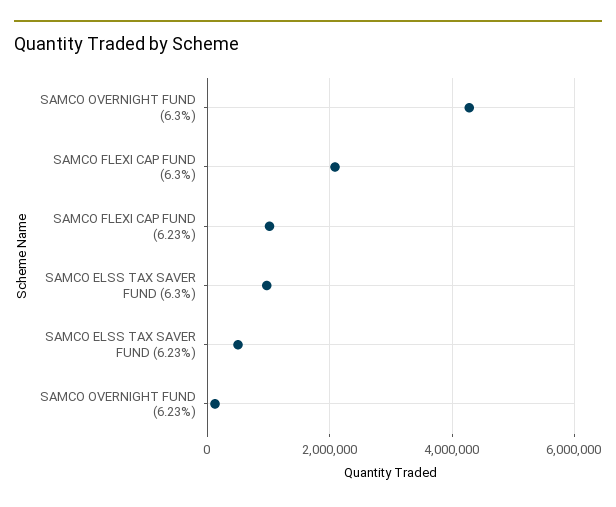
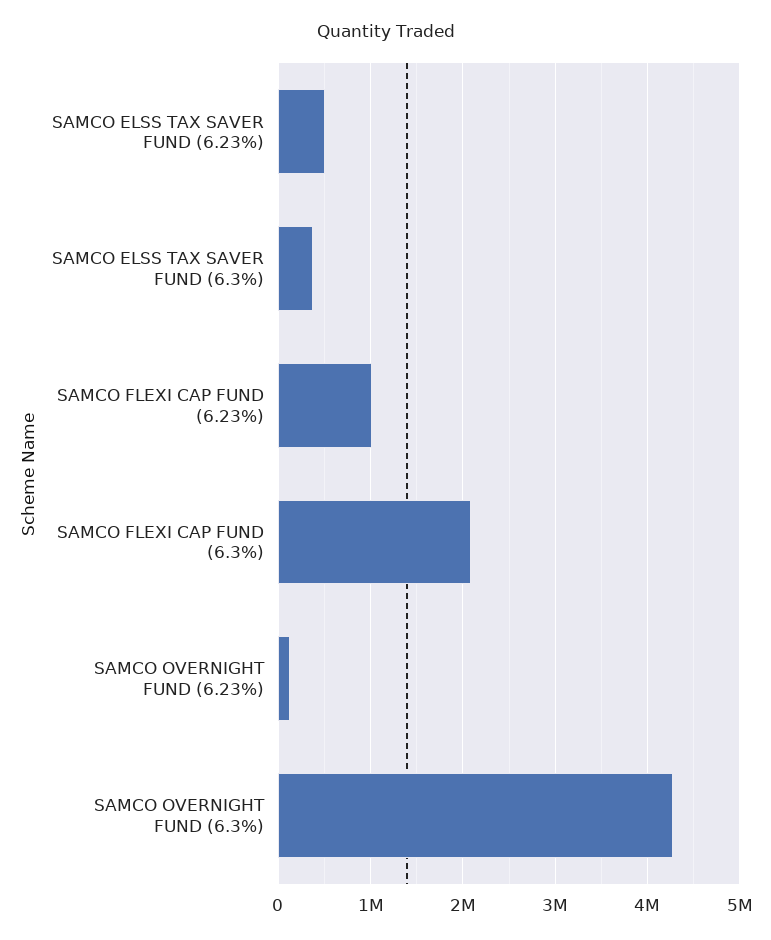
SAMCO ELSS TAX SAVER FUND (6.3%): 1000000 -> 400000

